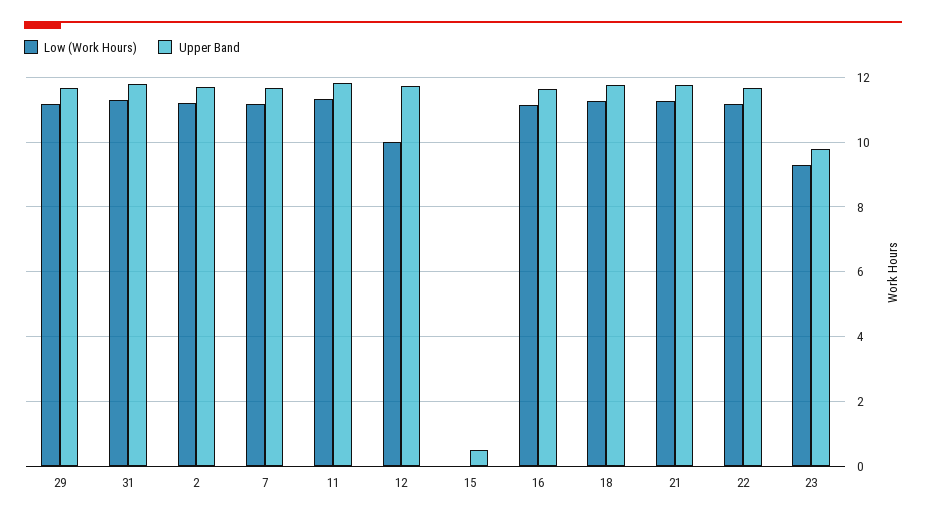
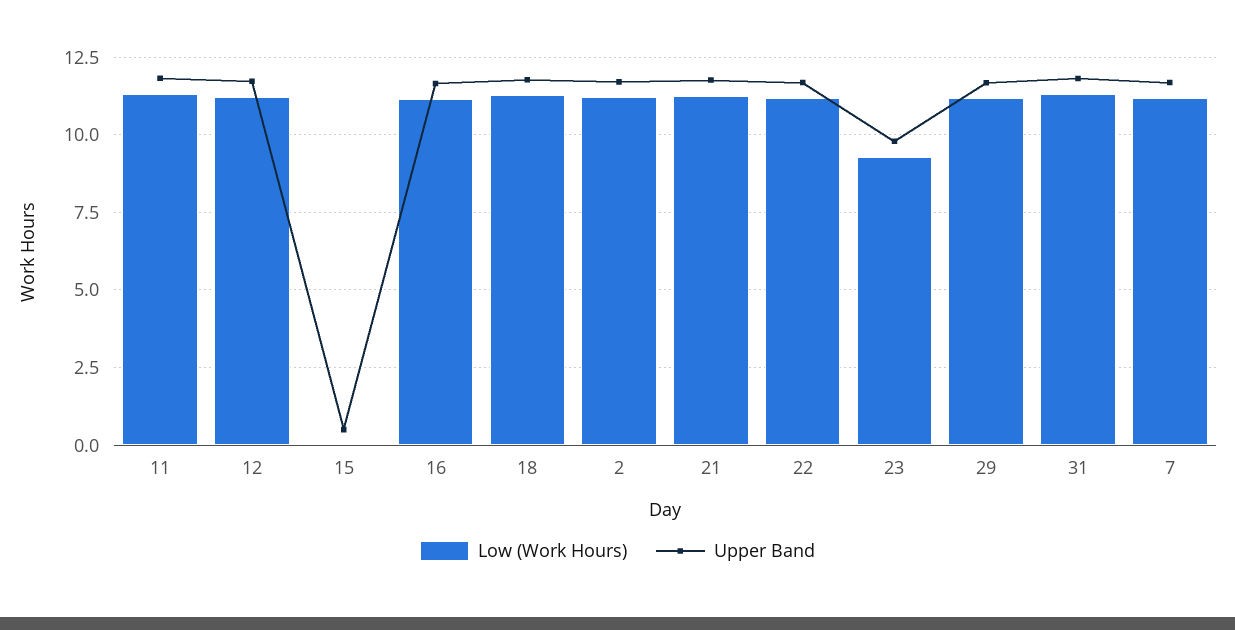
Low (Work Hours), 12: 10 -> 11.25

